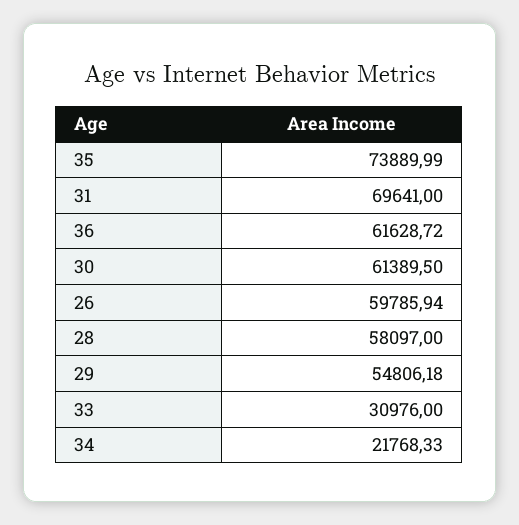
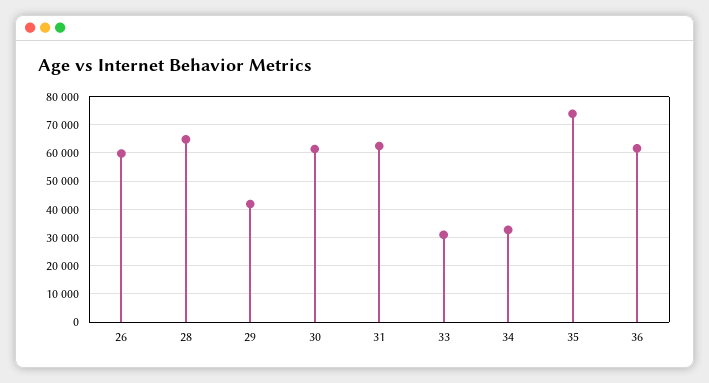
31: 69641 -> 62500
28: 58097 -> 65000
29: 54806.18 -> 42500
34: 21768.33 -> 32500

